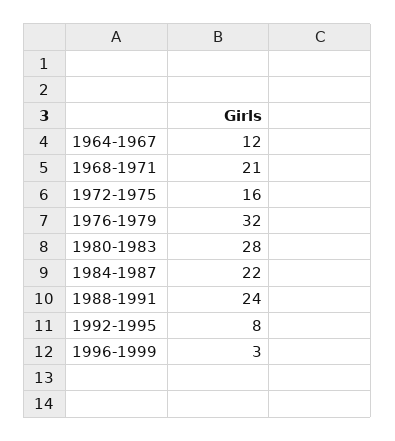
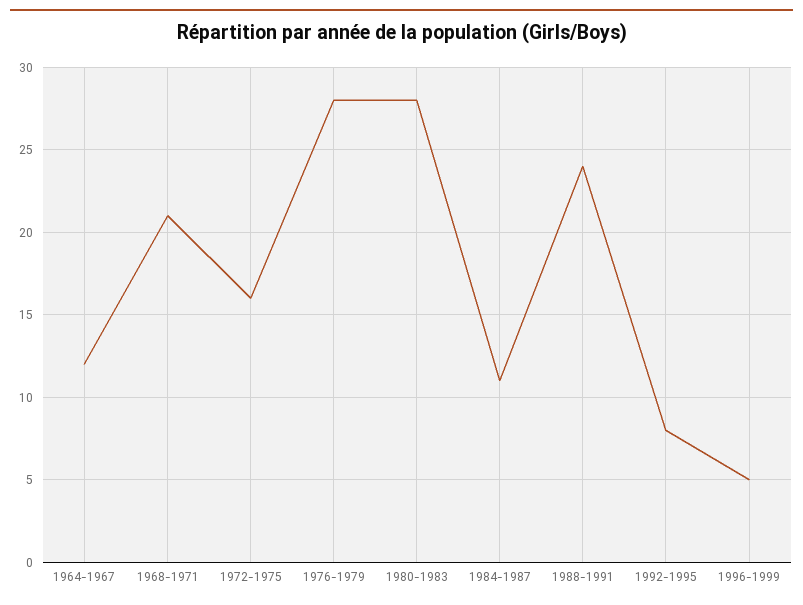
1976-1979: 32 -> 28
1984-1987: 22 -> 11
1996-1999: 3 -> 5

